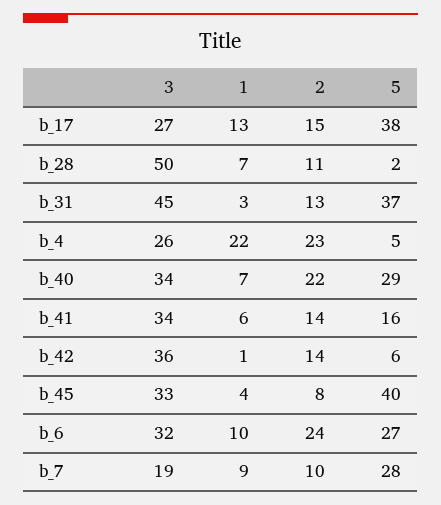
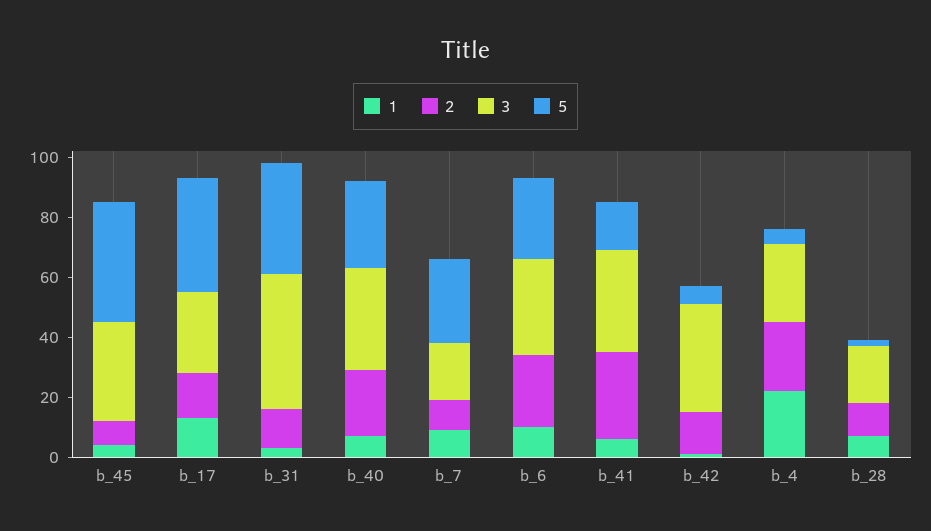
3, b_28: 50 -> 20
2, b_41: 14 -> 30

